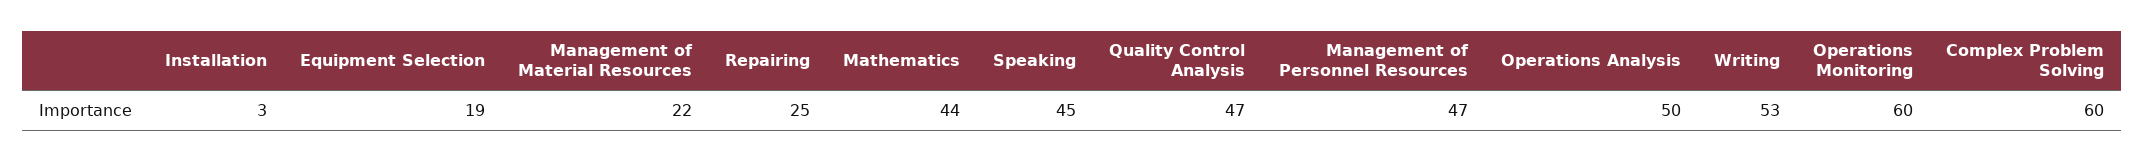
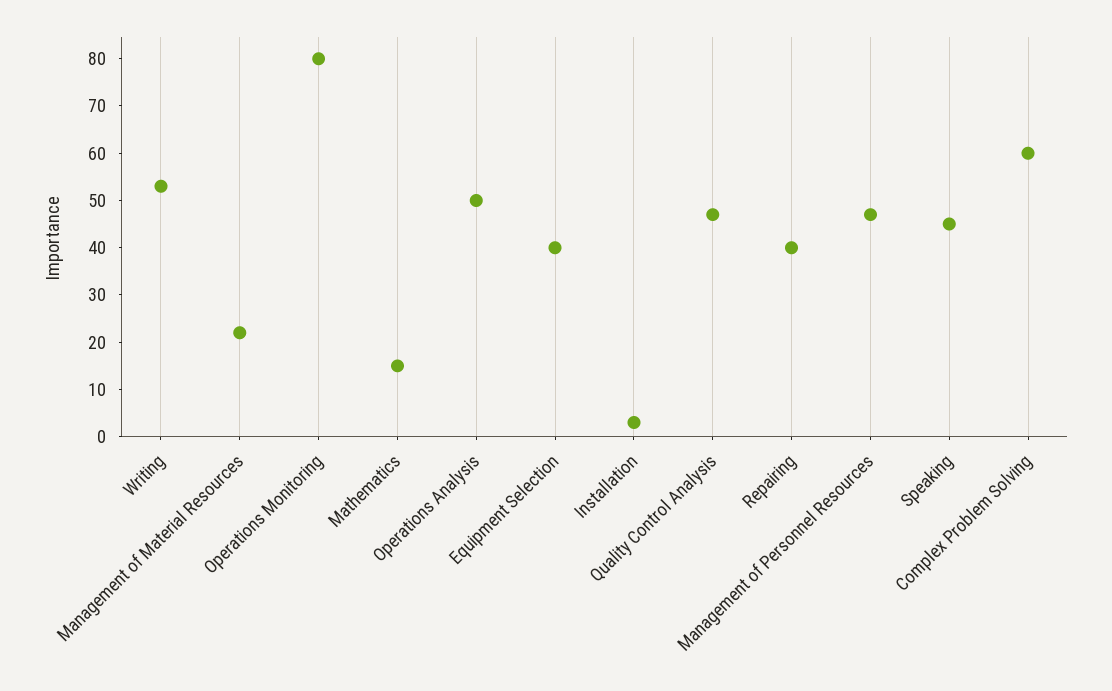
Equipment Selection: 19 -> 40
Repairing: 25 -> 40
Mathematics: 44 -> 15
Operations Monitoring: 60 -> 80

